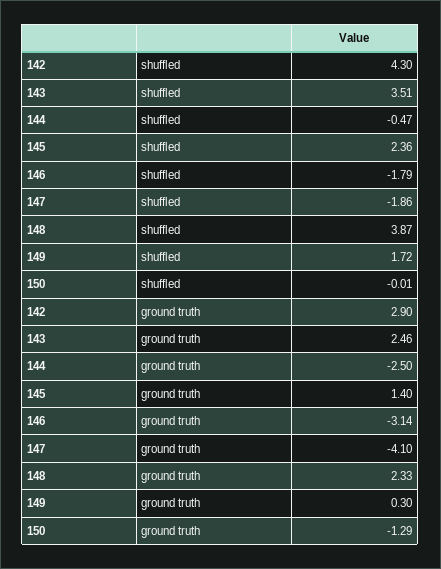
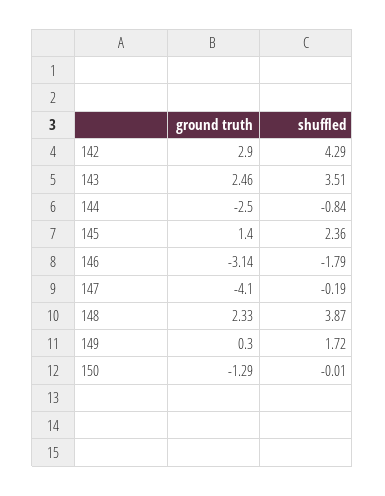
142, shuffled: 4.3 -> 4.29
144, shuffled: -0.47 -> -0.84
147, shuffled: -1.86 -> -0.19

